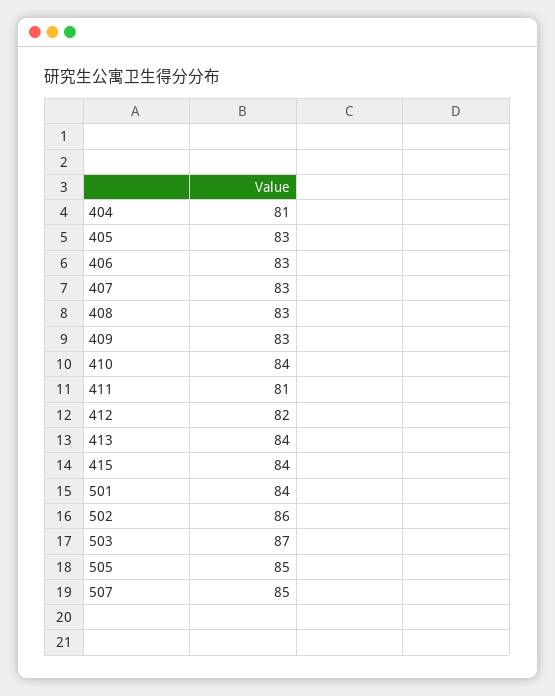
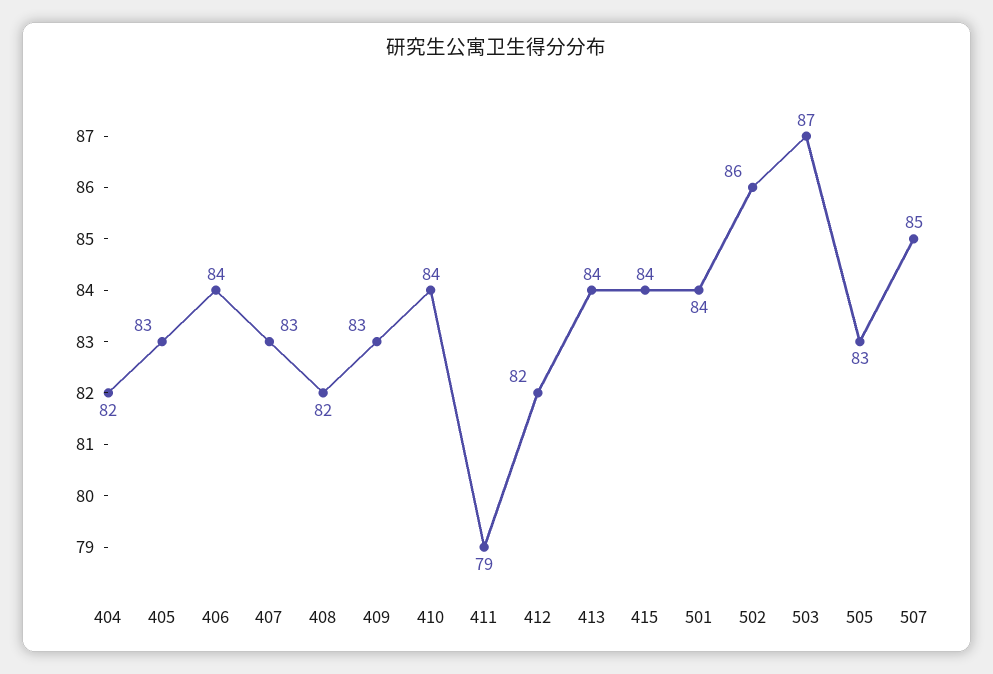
404: 81 -> 82
406: 83 -> 84
408: 83 -> 82
411: 81 -> 79
505: 85 -> 83

